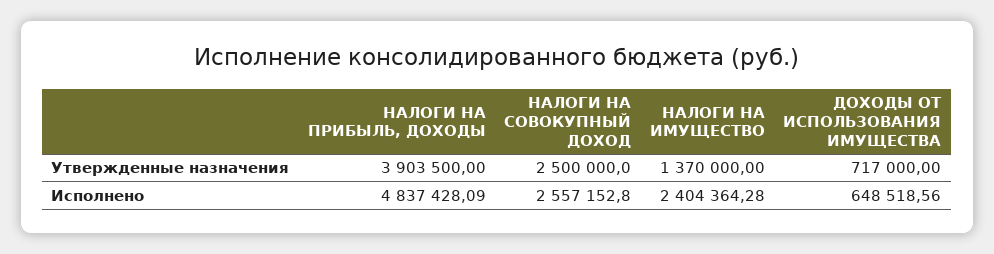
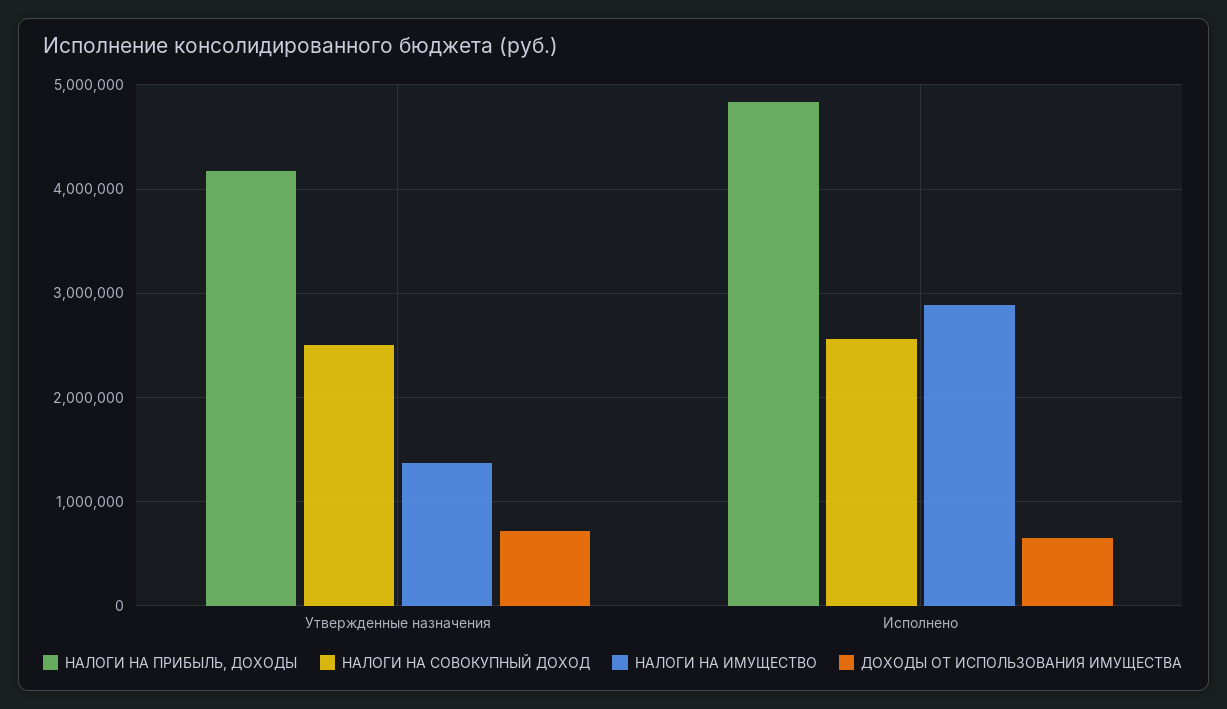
НАЛОГИ НА ПРИБЫЛЬ, ДОХОДЫ, Утвержденные назначения: 3903500 -> 4200000
НАЛОГИ НА ИМУЩЕСТВО, Исполнено: 2404364.28 -> 2900000

